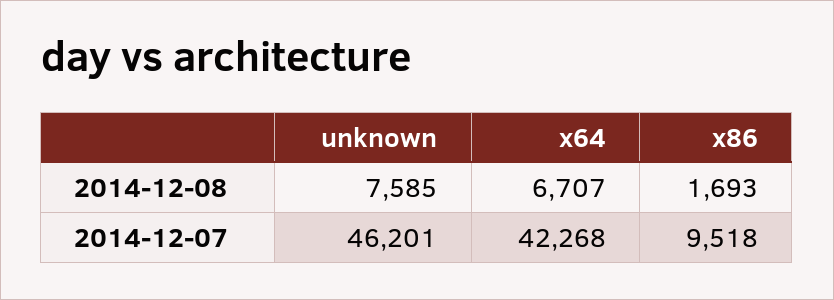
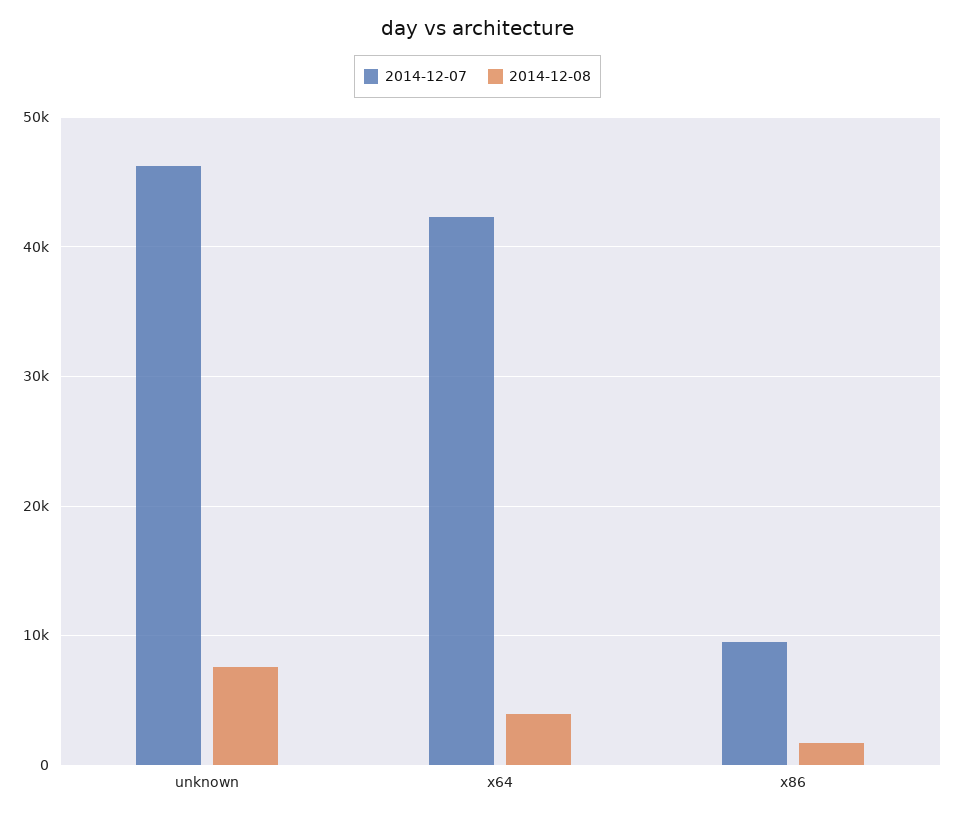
2014-12-08, x64: 6707 -> 4000

